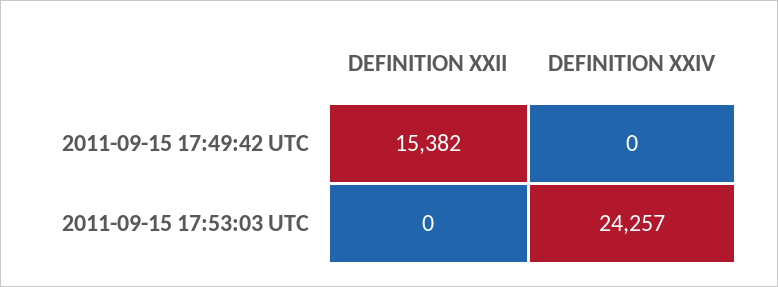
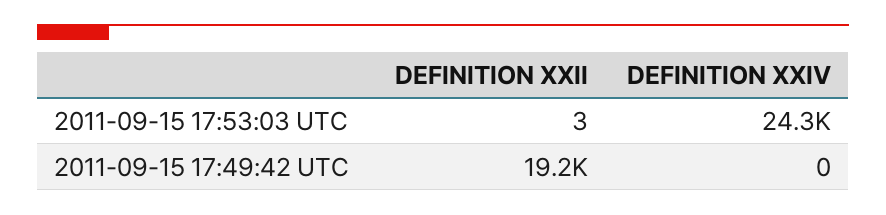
DEFINITION XXII, 2011-09-15 17:49:42 UTC: 15382 -> 19200
DEFINITION XXII, 2011-09-15 17:53:03 UTC: 0 -> 3

